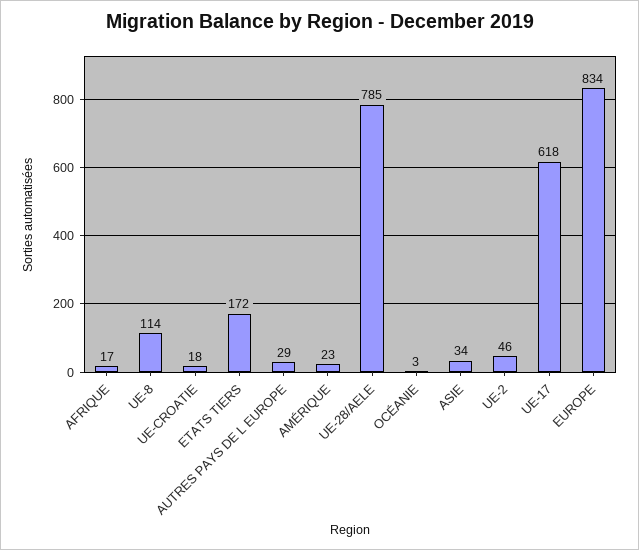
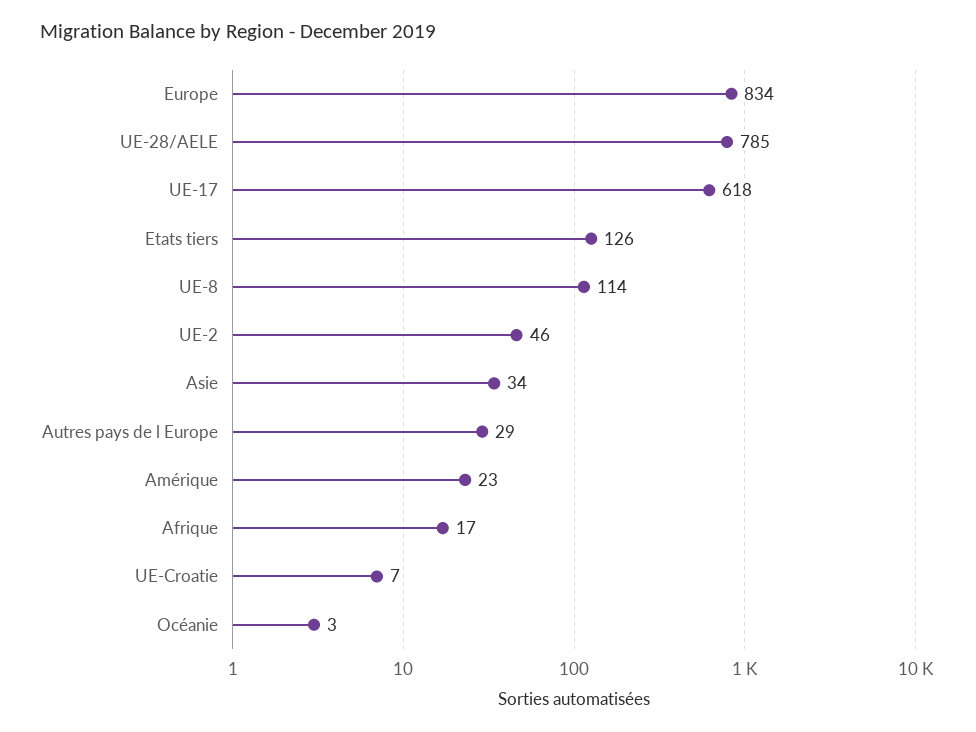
UE-CROATIE: 18 -> 7
ETATS TIERS: 172 -> 126

